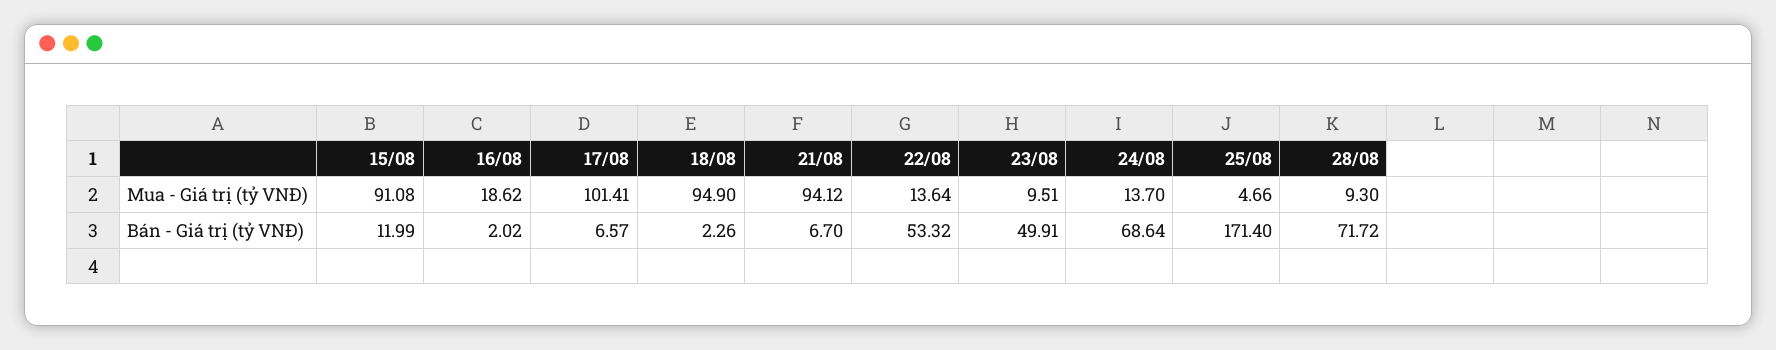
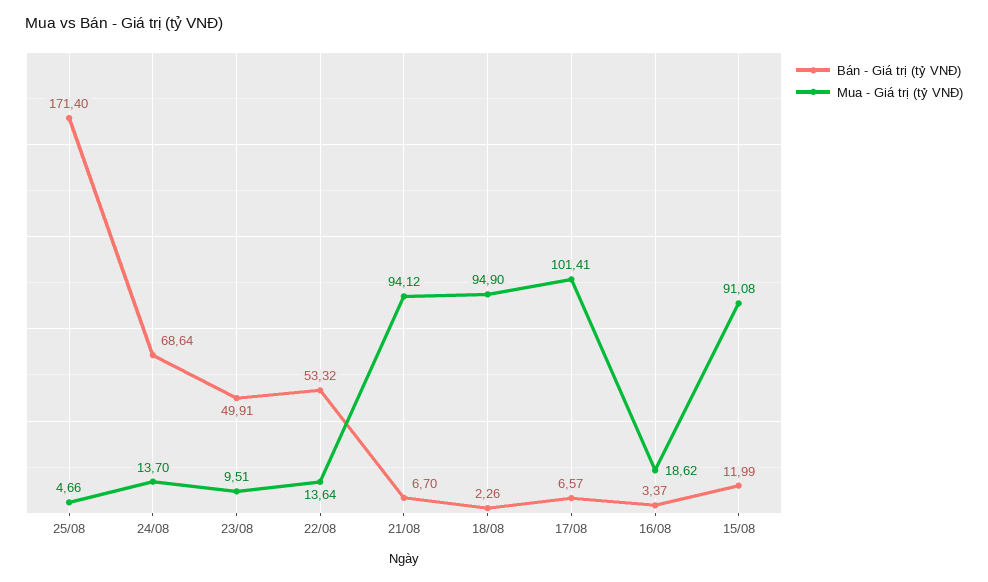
Mua - Giá trị (tỷ VNĐ), 28/08: 9.3 -> none
Bán - Giá trị (tỷ VNĐ), 16/08: 2.02 -> 3.37
Bán - Giá trị (tỷ VNĐ), 28/08: 71.72 -> none

